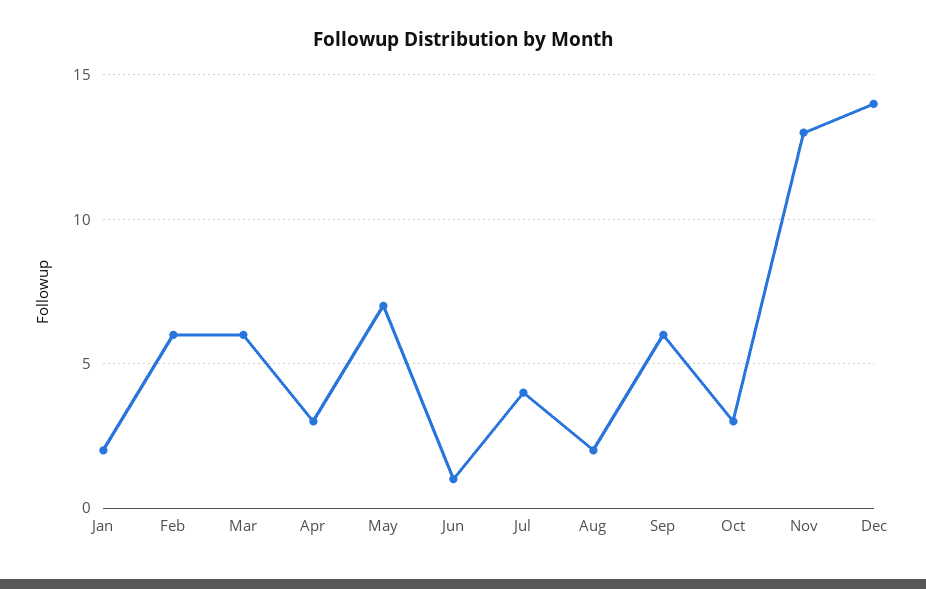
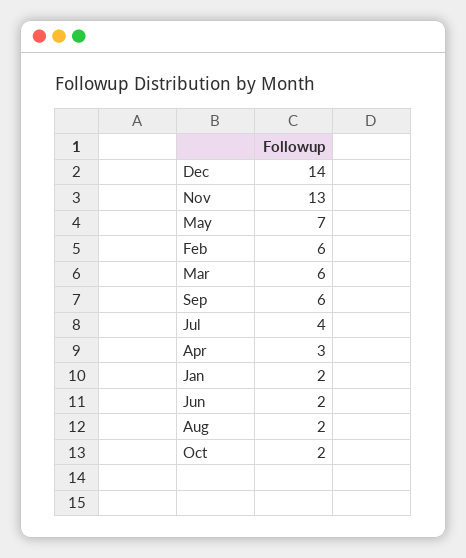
Jun: 1 -> 2
Oct: 3 -> 2

